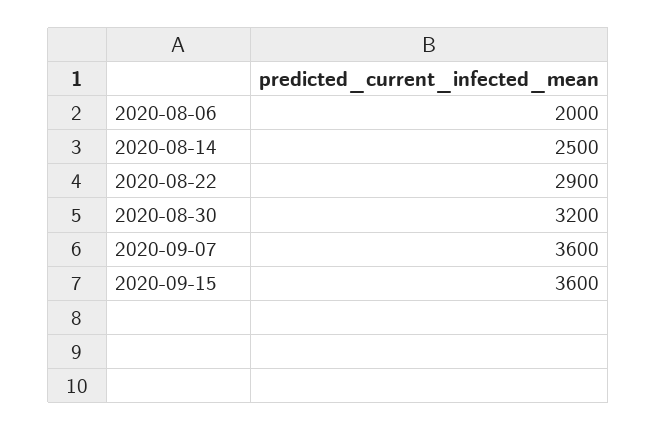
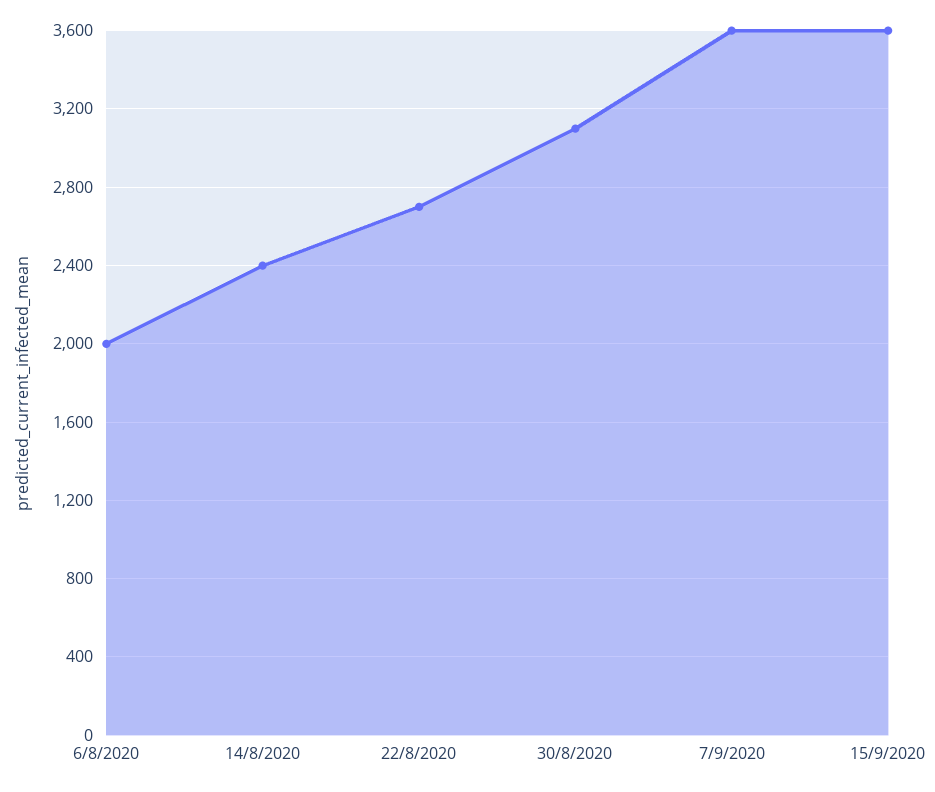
2020-08-14: 2500 -> 2400
2020-08-22: 2900 -> 2700
2020-08-30: 3200 -> 3100

